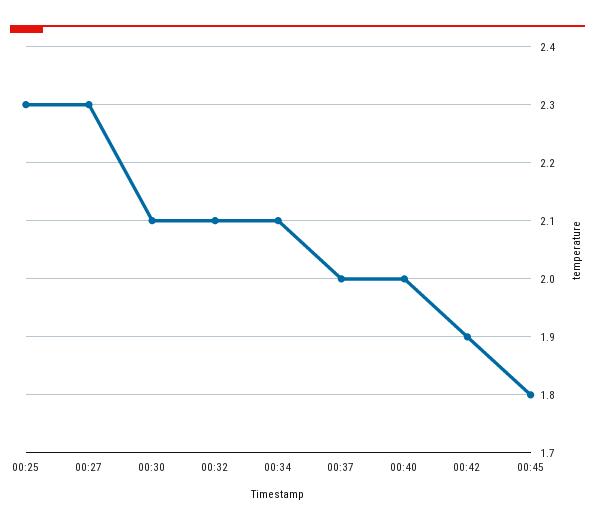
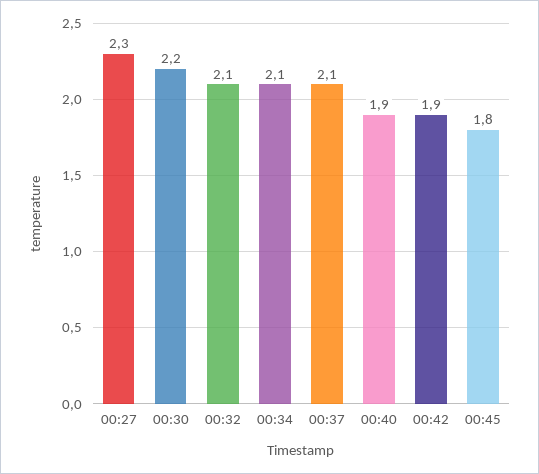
00:25: 2.3 -> none
00:30: 2.1 -> 2.2
00:37: 2 -> 2.1
00:40: 2 -> 1.9

